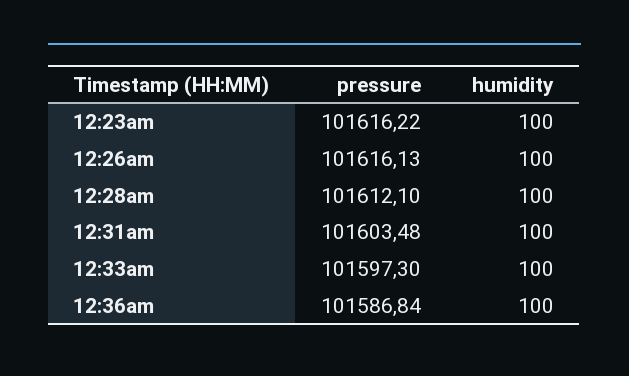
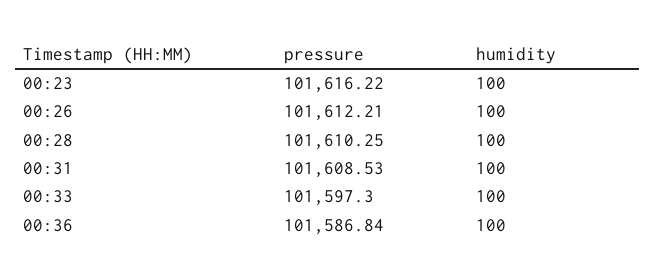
pressure, 12:26am: 101616.13 -> 101612.21
pressure, 12:28am: 101612.1 -> 101610.25
pressure, 12:31am: 101603.48 -> 101608.53

